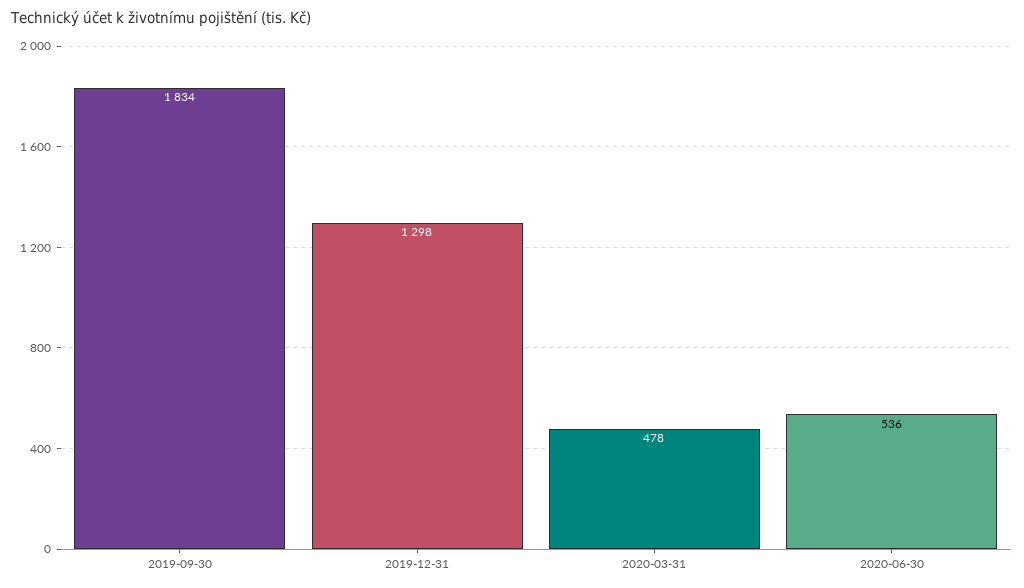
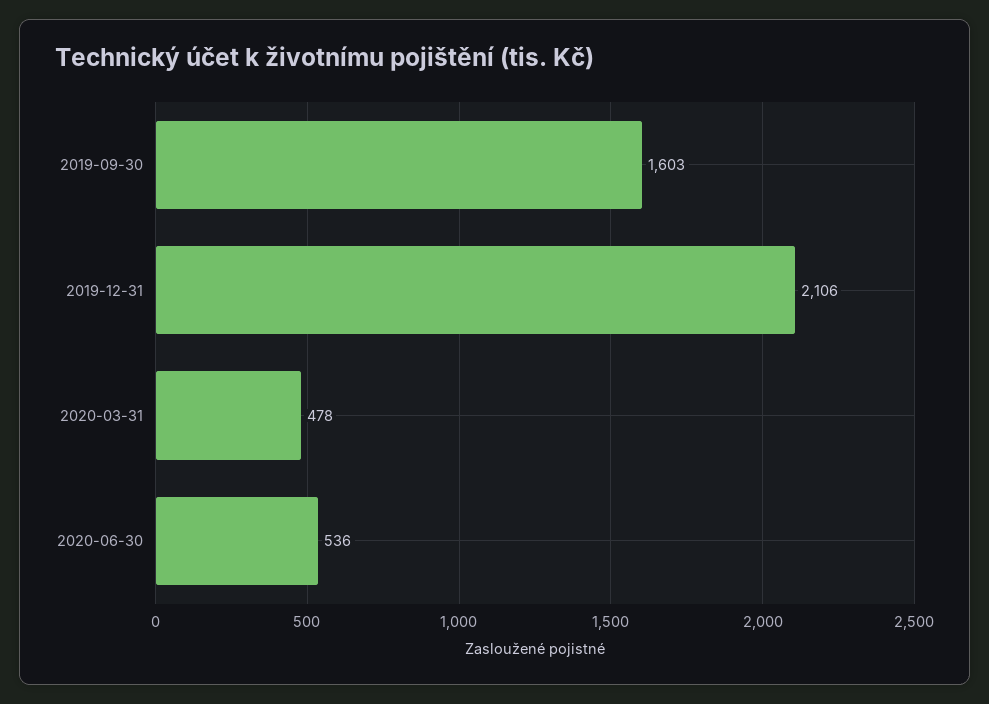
2019-09-30: 1834 -> 1603
2019-12-31: 1298 -> 2106

